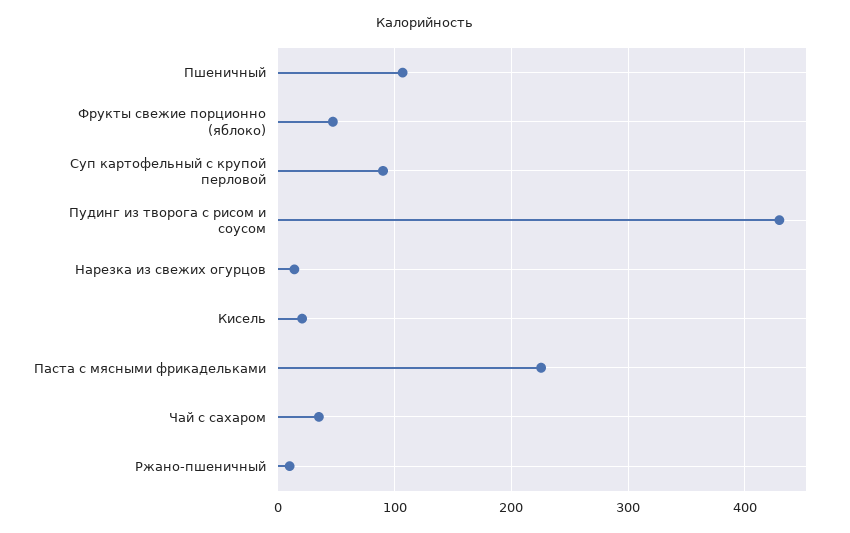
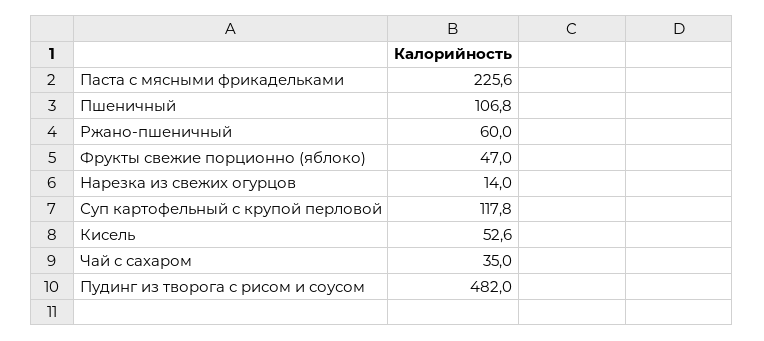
Суп картофельный с крупой перловой: 90 -> 117.8
Пудинг из творога с рисом и соусом: 430 -> 482
Кисель: 20 -> 52.6
Ржано-пшеничный: 10 -> 60

